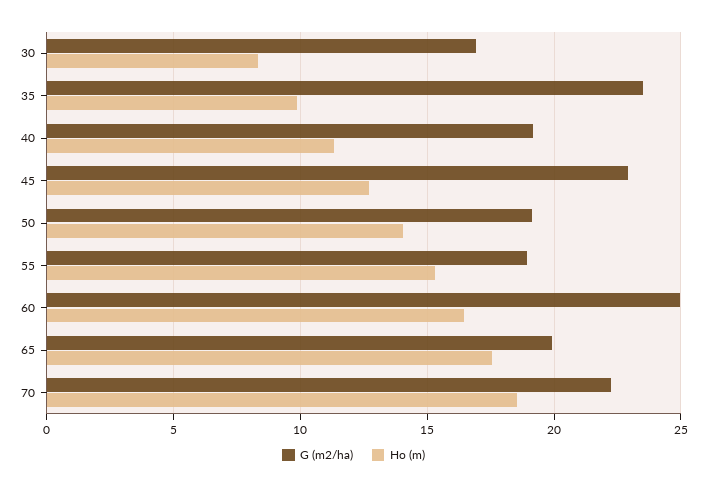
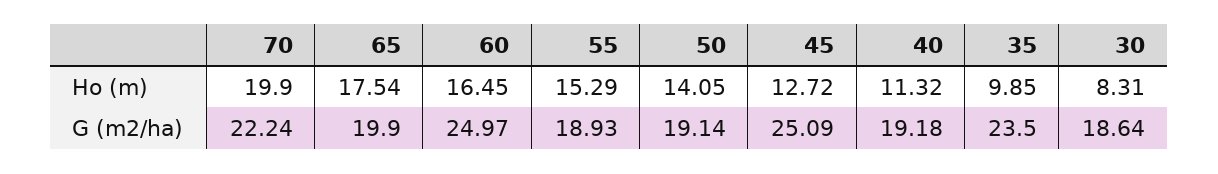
G (m2/ha), 30: 17 -> 18.64
G (m2/ha), 45: 23 -> 25.09
Ho (m), 70: 18.5 -> 19.9

